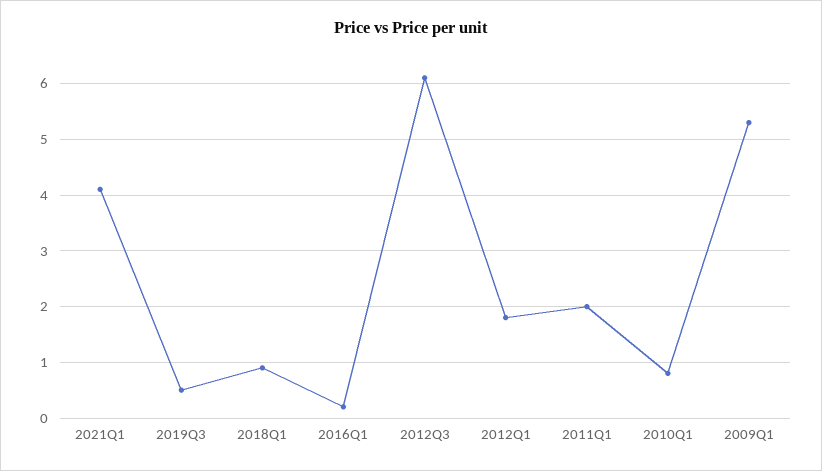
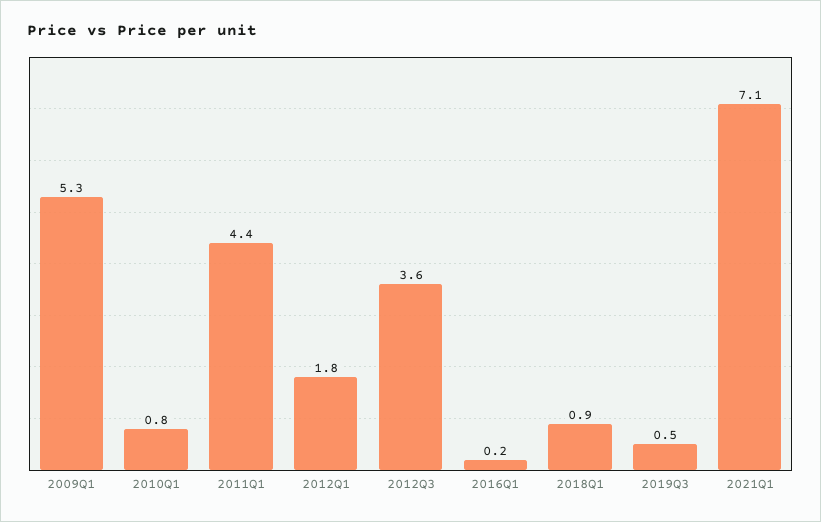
2021Q1: 4 -> 7.1
2012Q3: 6 -> 3.6
2011Q1: 2 -> 4.4

